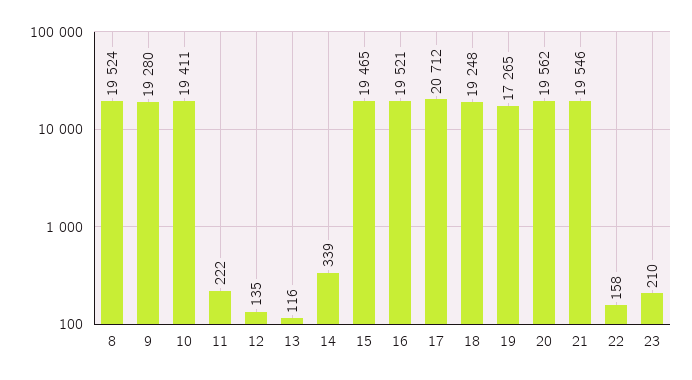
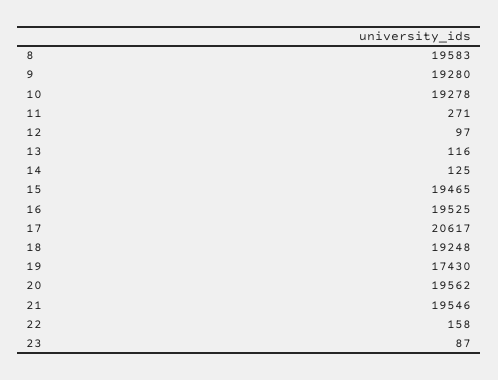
8: 19524 -> 19583
10: 19411 -> 19278
11: 222 -> 271
12: 135 -> 97
14: 339 -> 125
16: 19521 -> 19525
17: 20712 -> 20617
19: 17265 -> 17430
23: 210 -> 87

